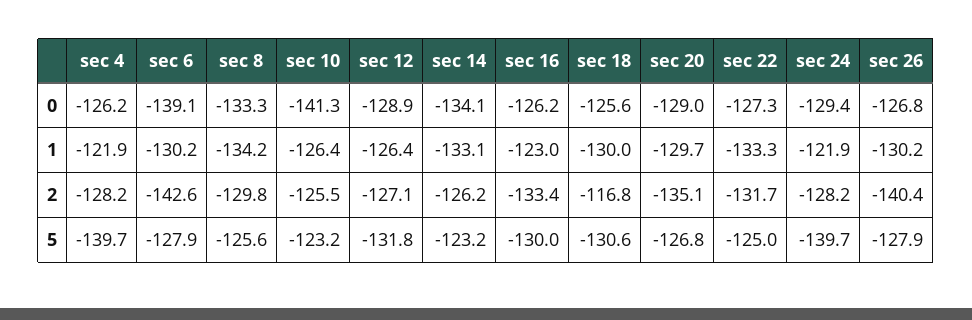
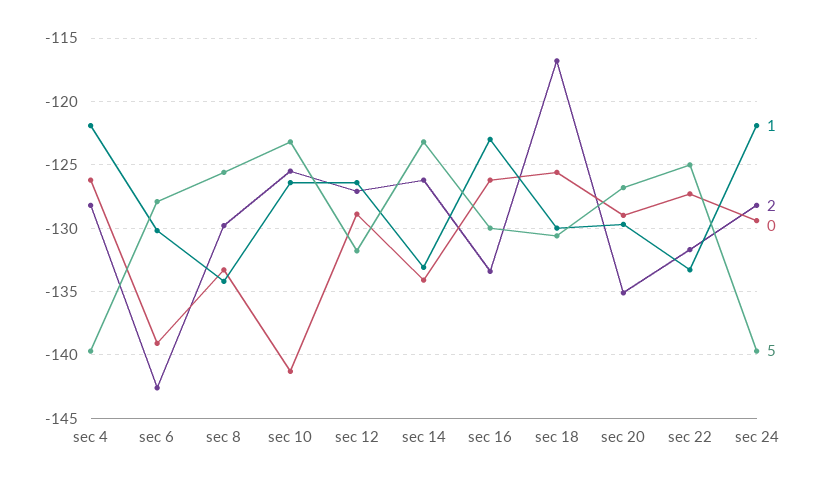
0, sec 26: -126.8 -> none
1, sec 26: -130.2 -> none
2, sec 26: -140.4 -> none
5, sec 26: -127.9 -> none

